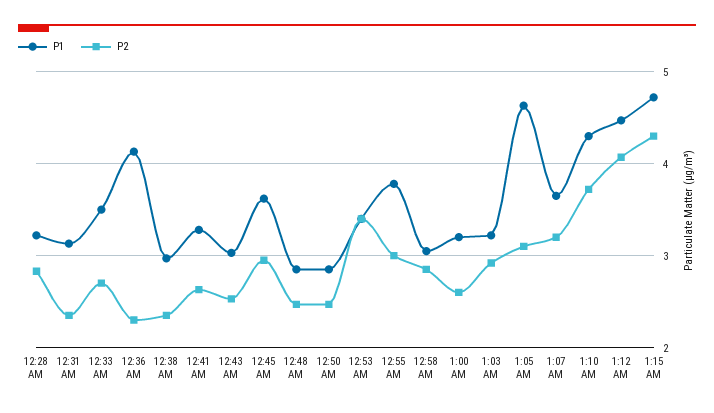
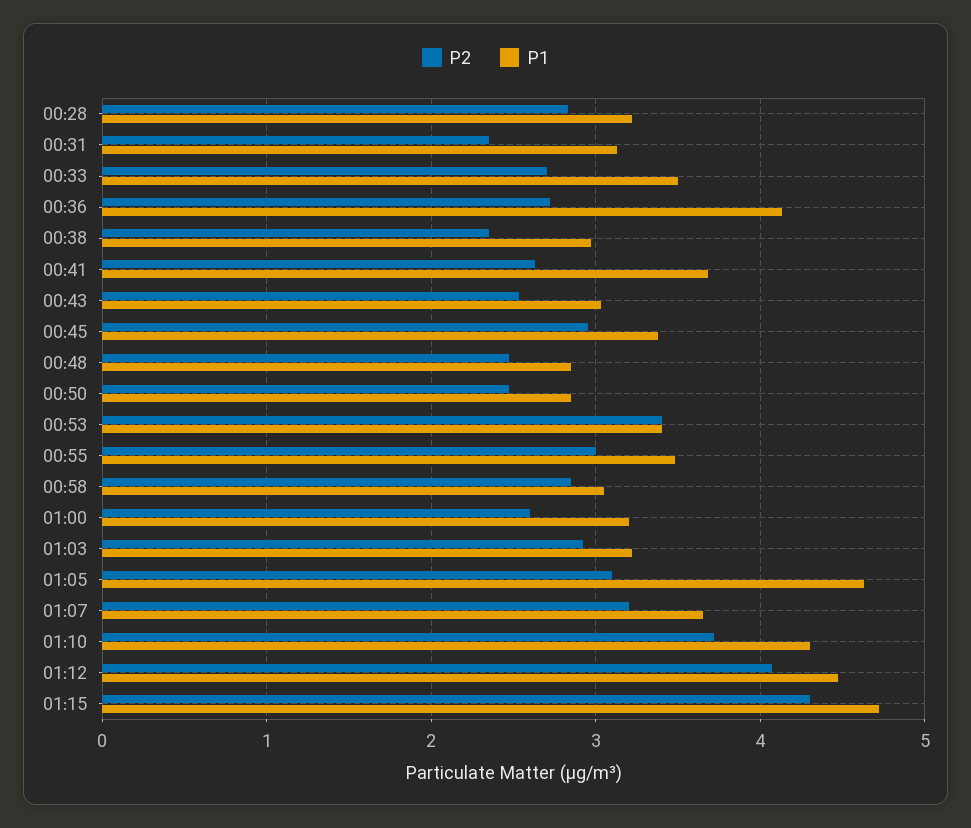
P2, 12:36 AM: 2.3 -> 2.7
P1, 12:41 AM: 3.3 -> 3.7
P1, 12:45 AM: 3.6 -> 3.4
P1, 12:55 AM: 3.8 -> 3.5

